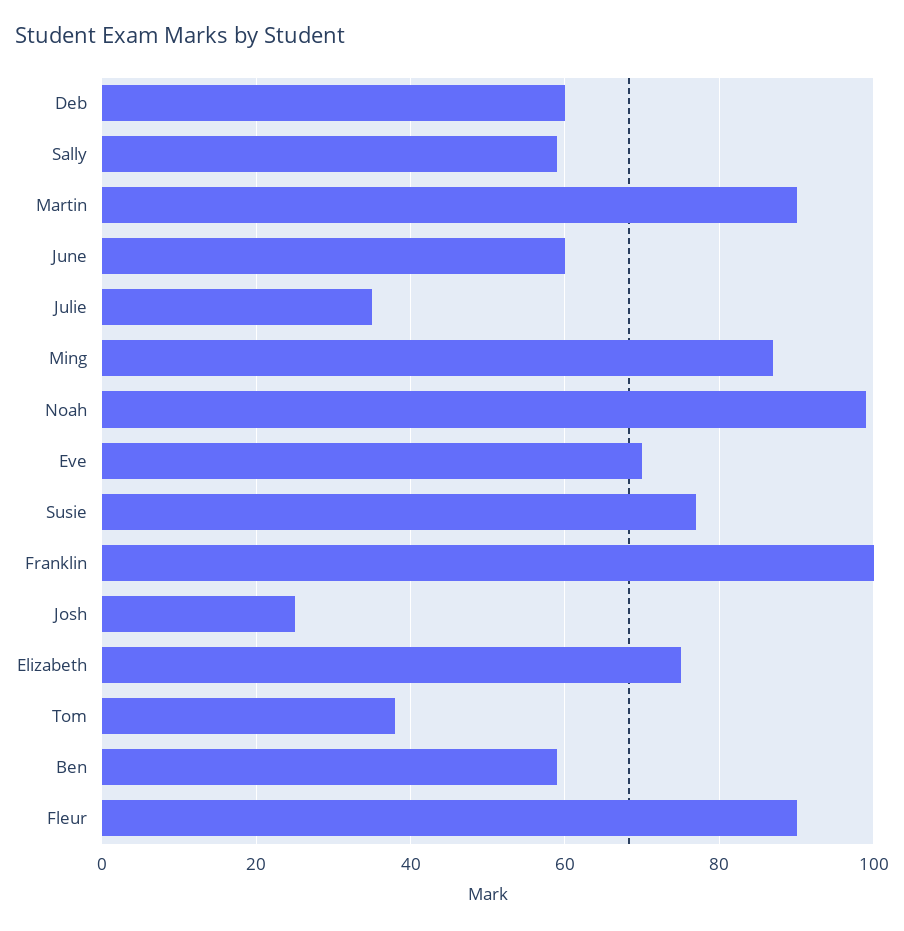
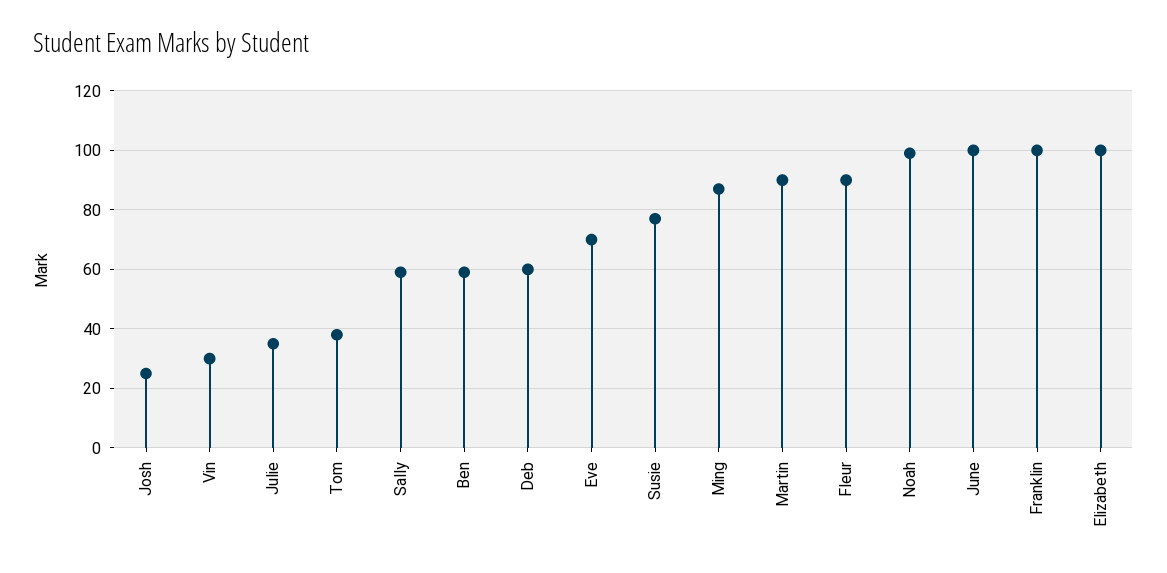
June: 60 -> 100
Elizabeth: 75 -> 100
Vin: none -> 30

